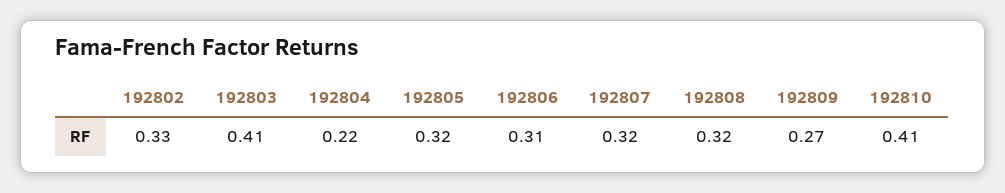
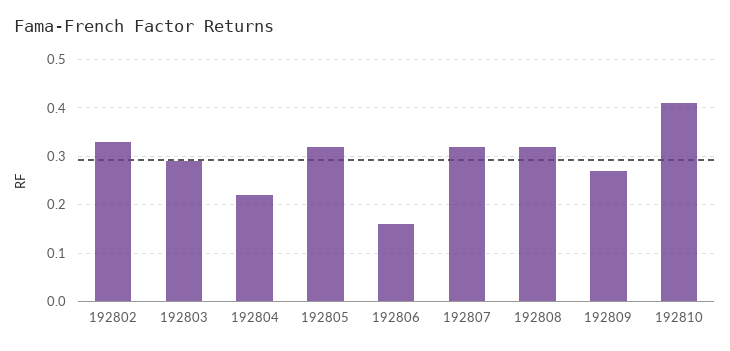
192803: 0.41 -> 0.3
192806: 0.31 -> 0.15

